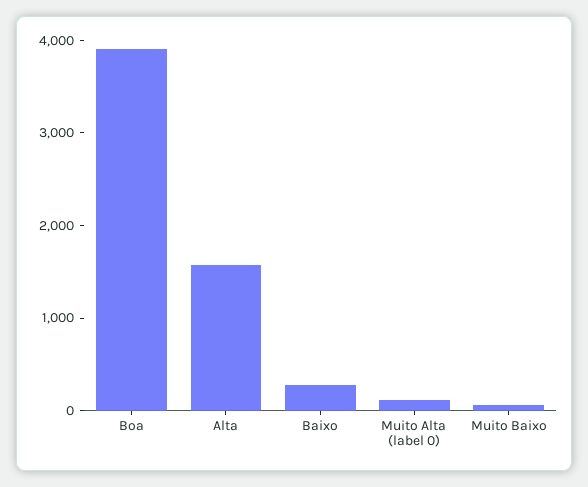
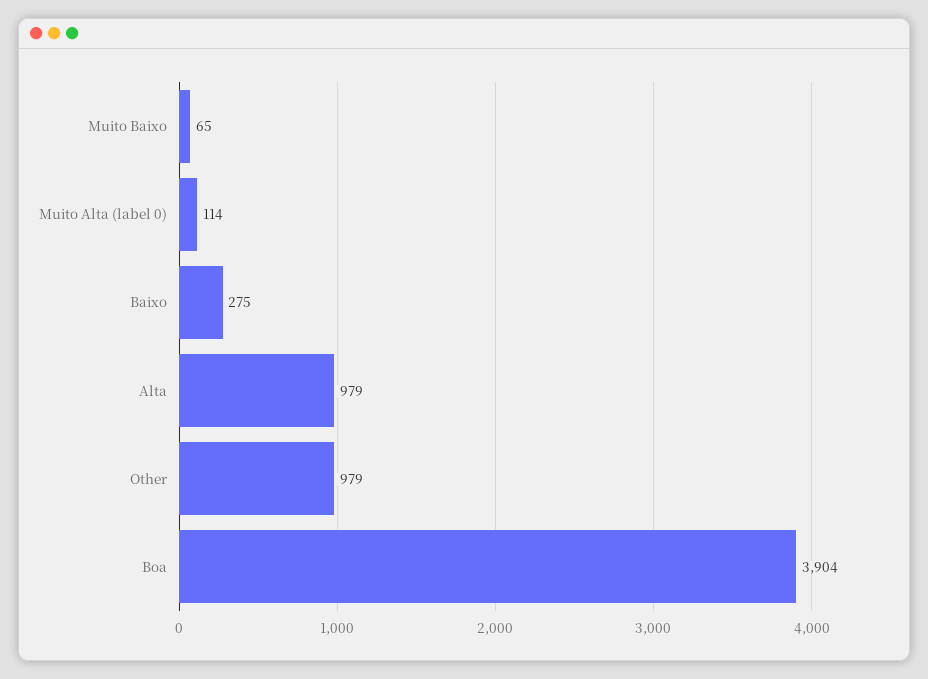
Alta: 1600 -> 979
Other: none -> 979

